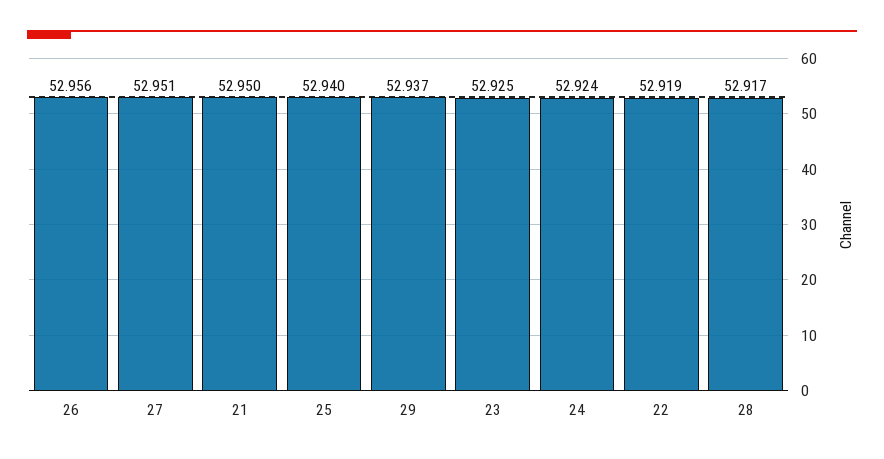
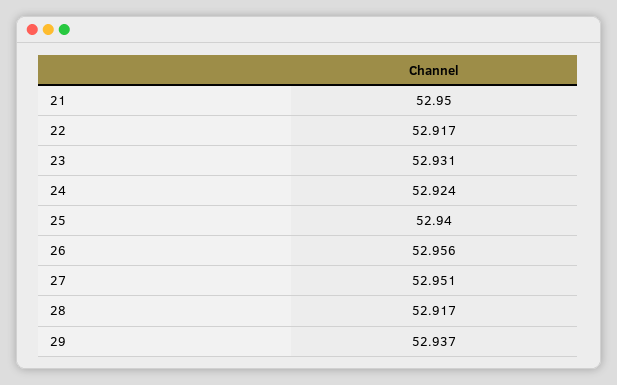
23: 52.925 -> 52.931
22: 52.919 -> 52.917

